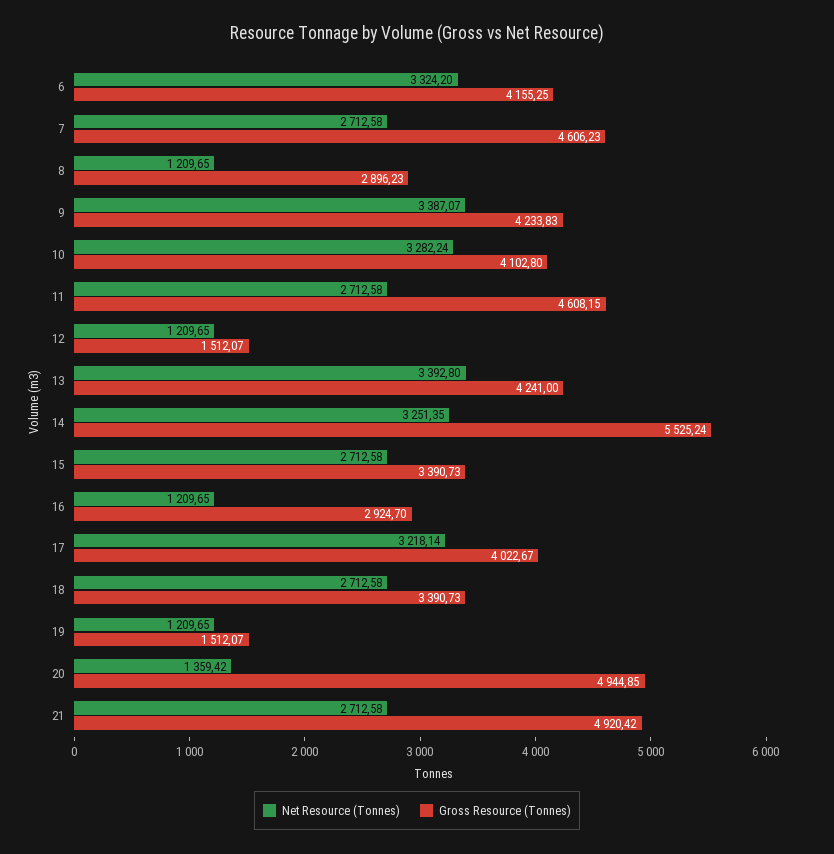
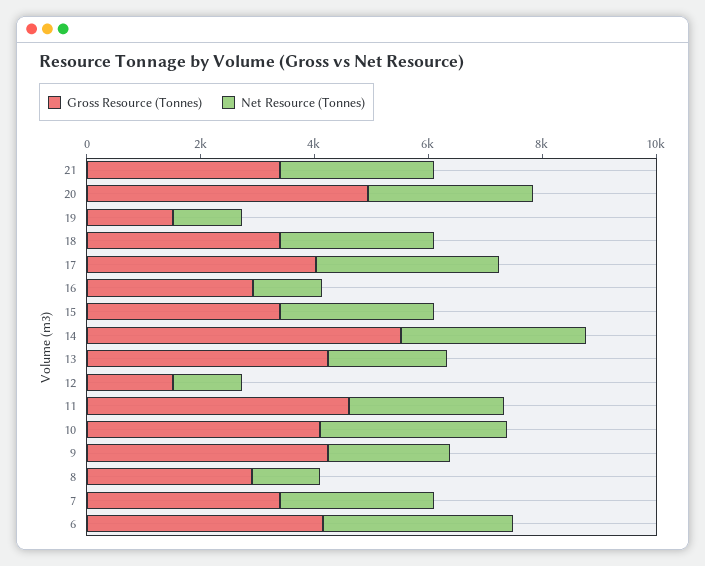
Gross Resource (Tonnes), 7: 4606.23 -> 3500
Net Resource (Tonnes), 9: 3387.07 -> 2000
Net Resource (Tonnes), 13: 3392.8 -> 2000
Net Resource (Tonnes), 20: 1359.42 -> 3000
Gross Resource (Tonnes), 21: 4920.42 -> 3500

